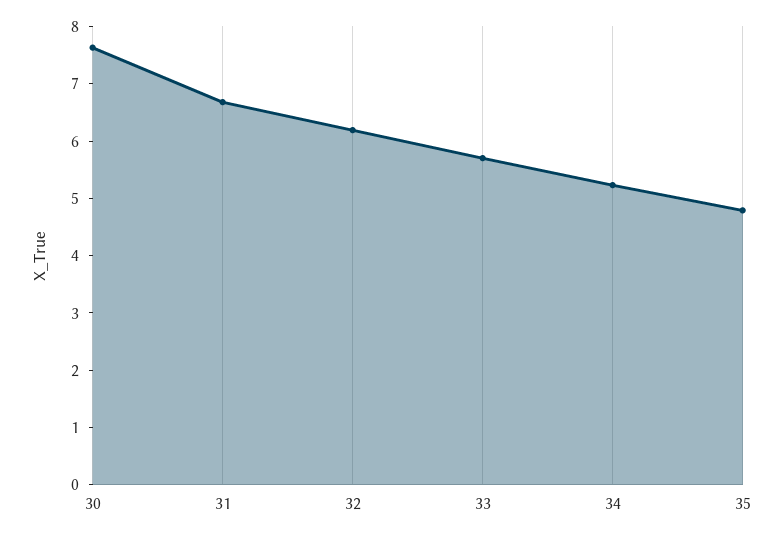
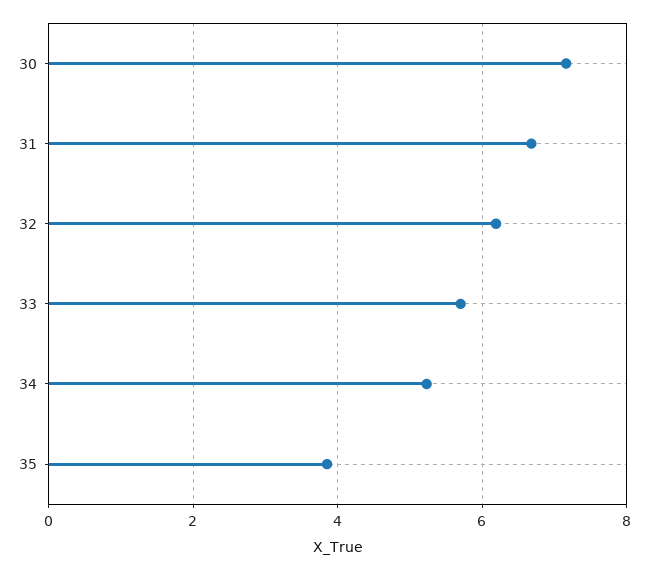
30: 7.6 -> 7.2
35: 4.8 -> 3.8

